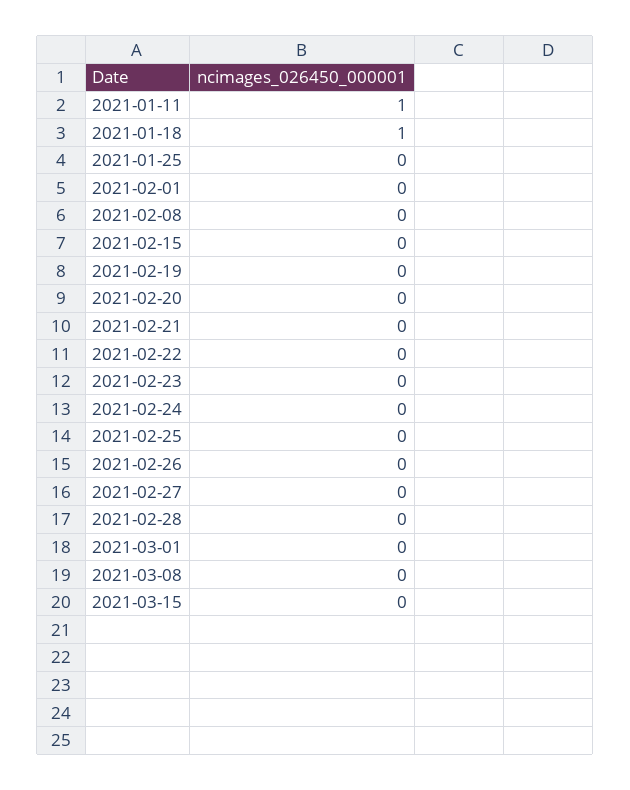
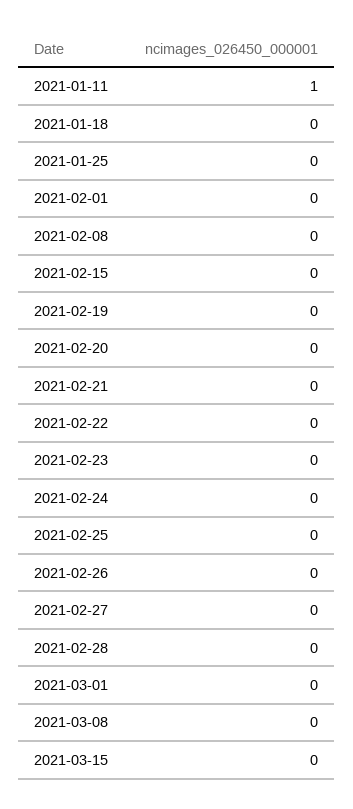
2021-01-18: 1 -> 0

